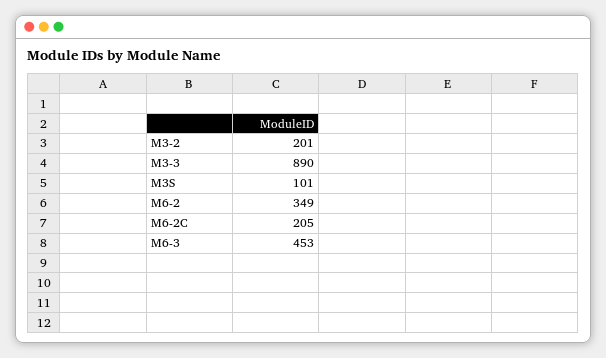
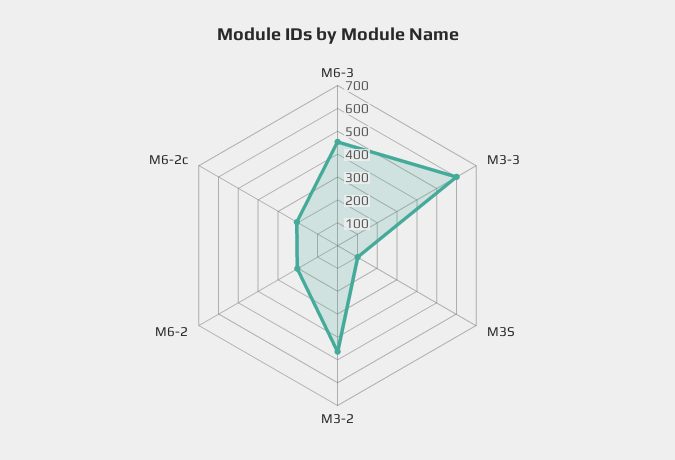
M3-2: 201 -> 450
M3-3: 890 -> 600
M6-2: 349 -> 200

